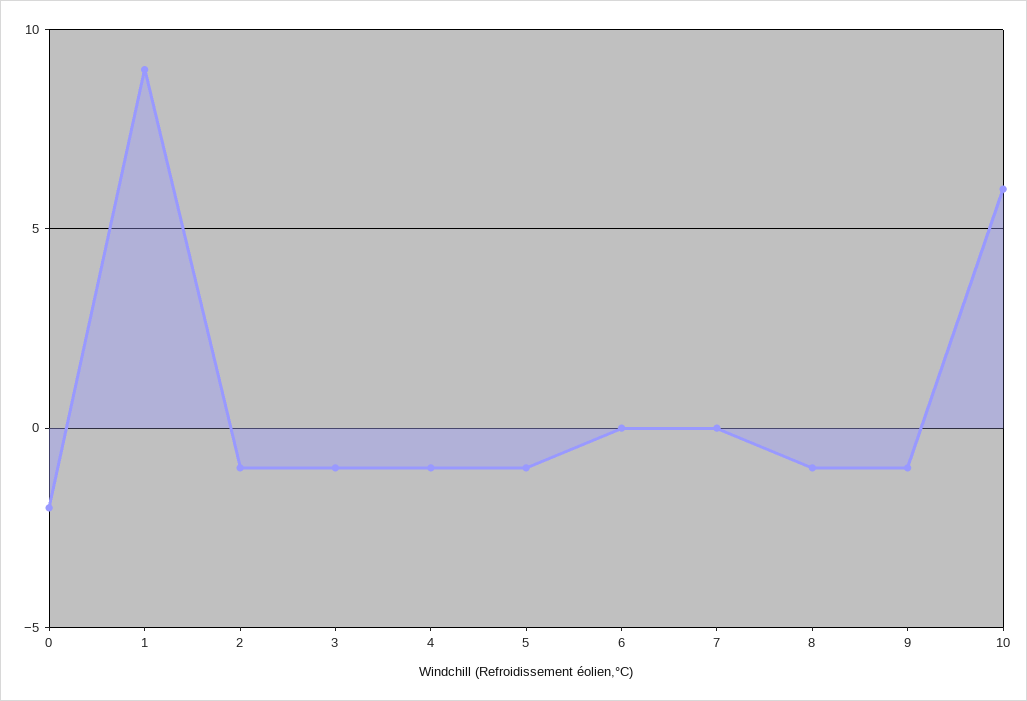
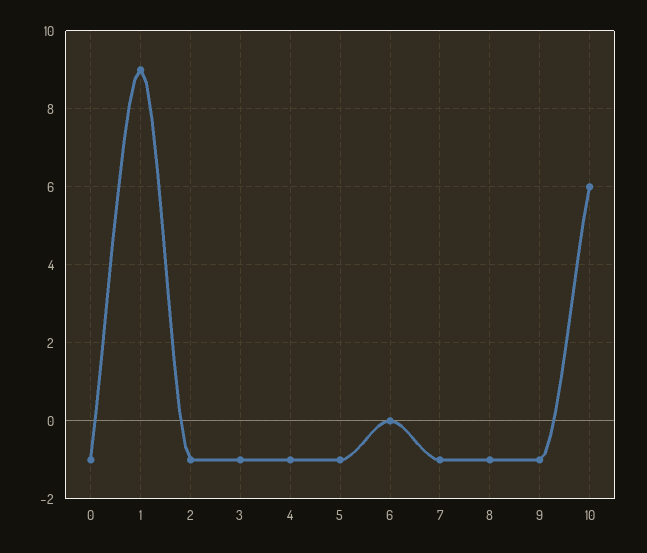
0: -2 -> -1
7: 0 -> -1

